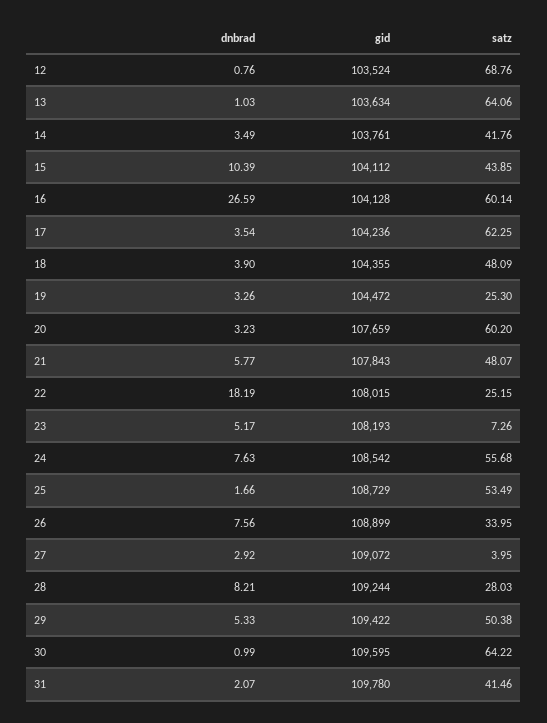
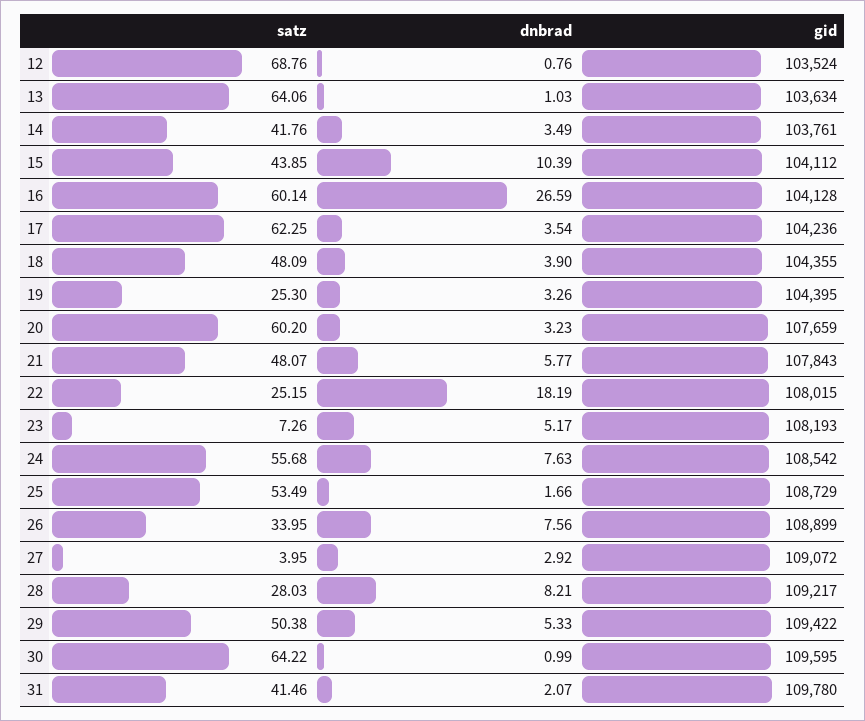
gid, 19: 104472 -> 104395
gid, 28: 109244 -> 109217

